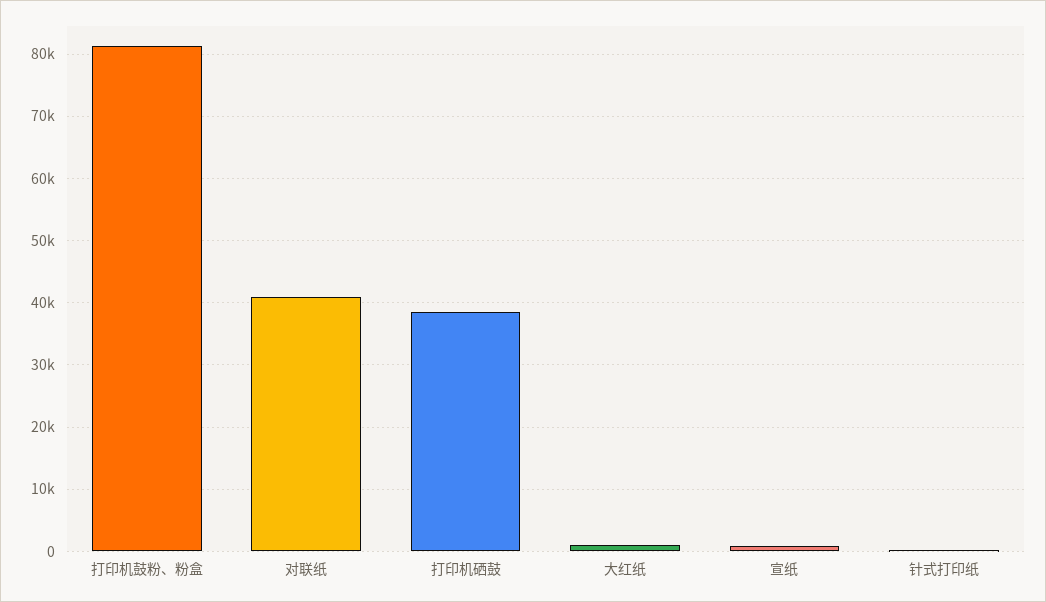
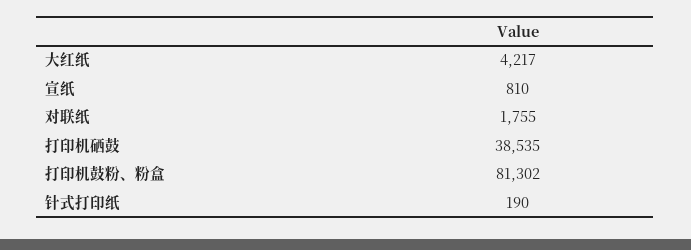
对联纸: 41000 -> 1755
大红纸: 1000 -> 4217

